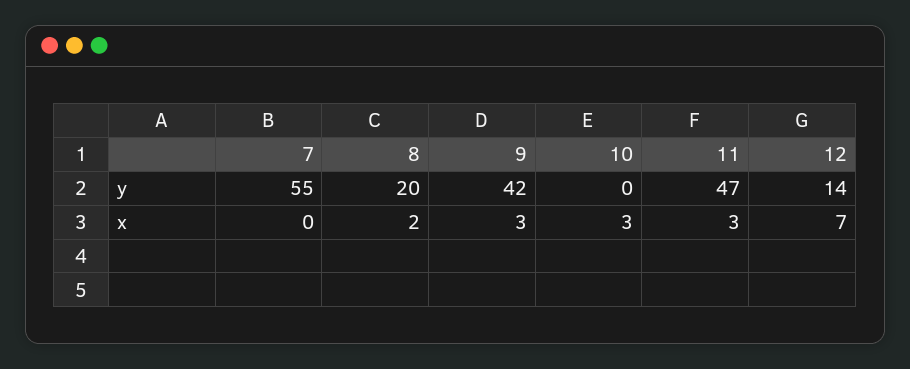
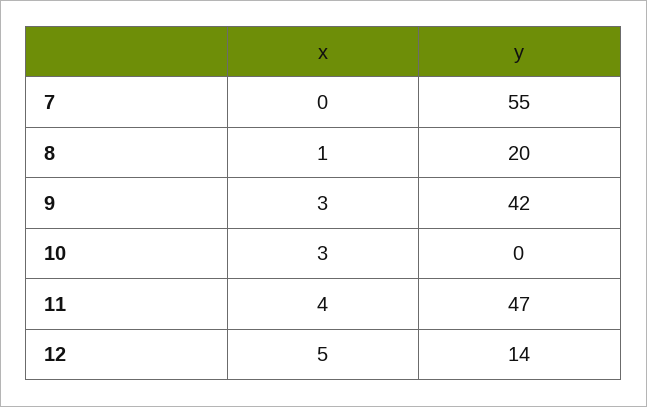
8, x: 2 -> 1
11, x: 3 -> 4
12, x: 7 -> 5

